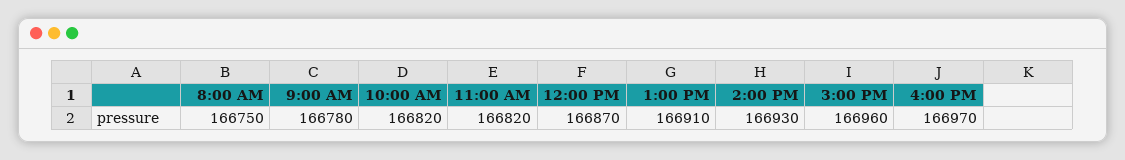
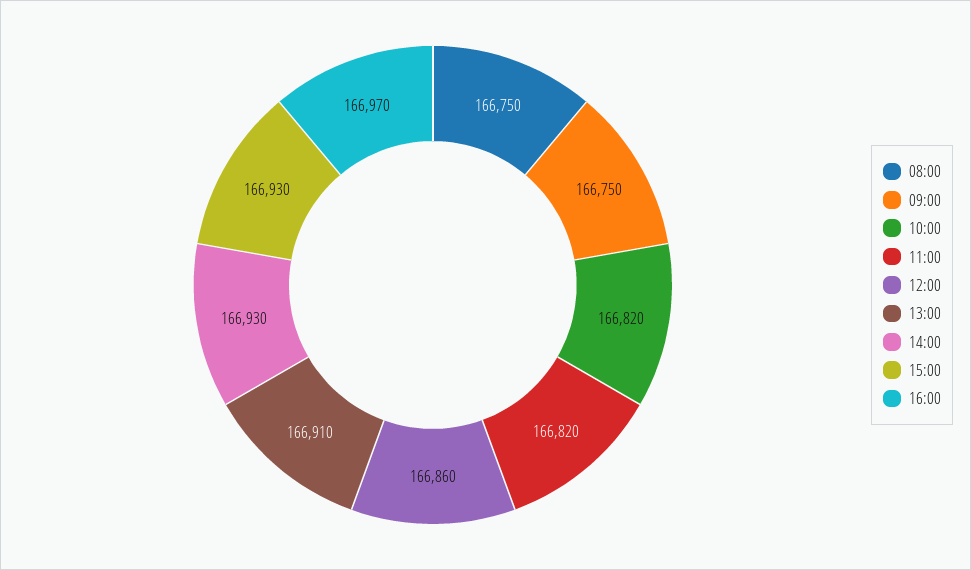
9:00 AM: 166780 -> 166750
12:00 PM: 166870 -> 166860
3:00 PM: 166960 -> 166930

